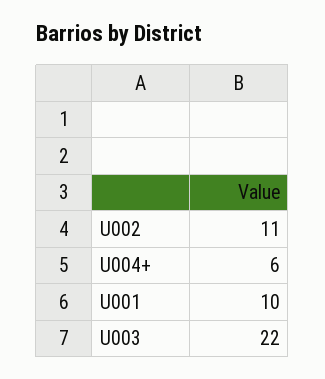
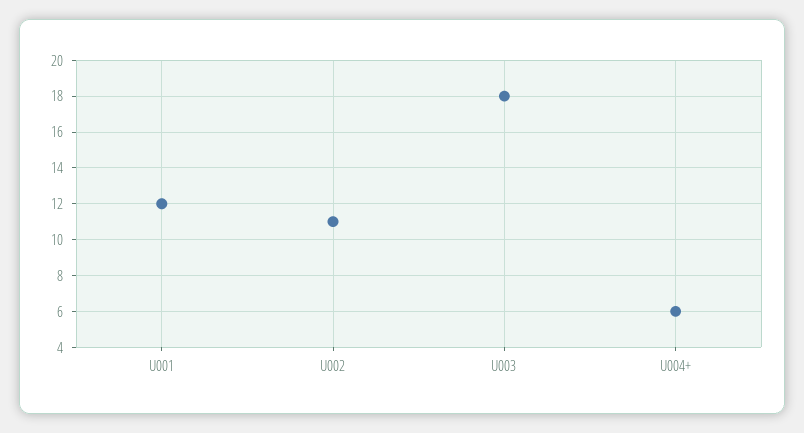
U001: 10 -> 12
U003: 22 -> 18

